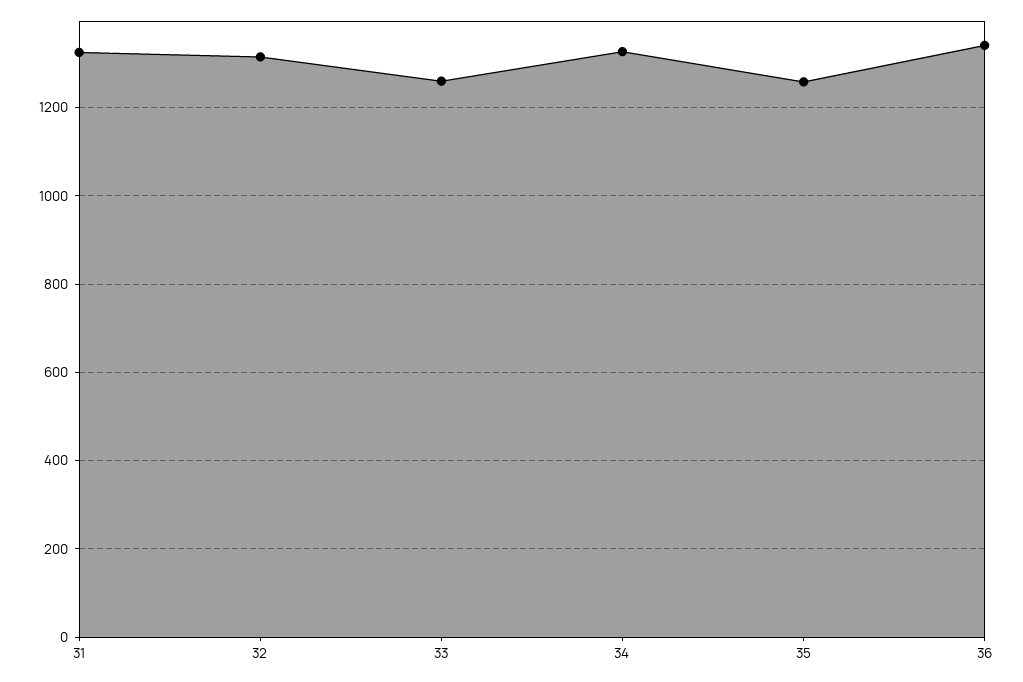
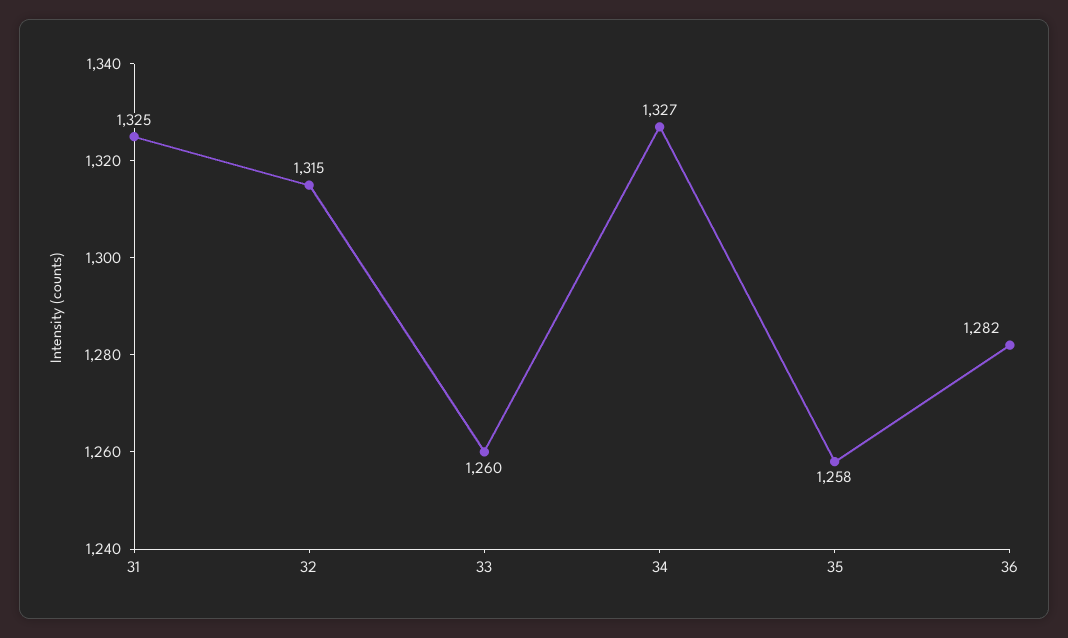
36: 1340 -> 1282

